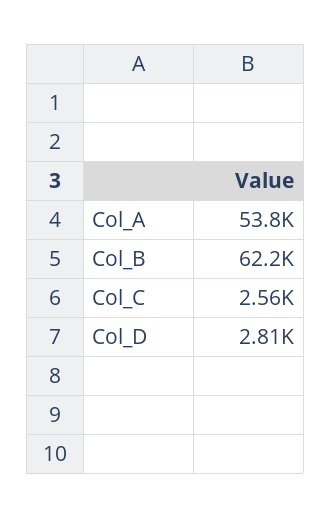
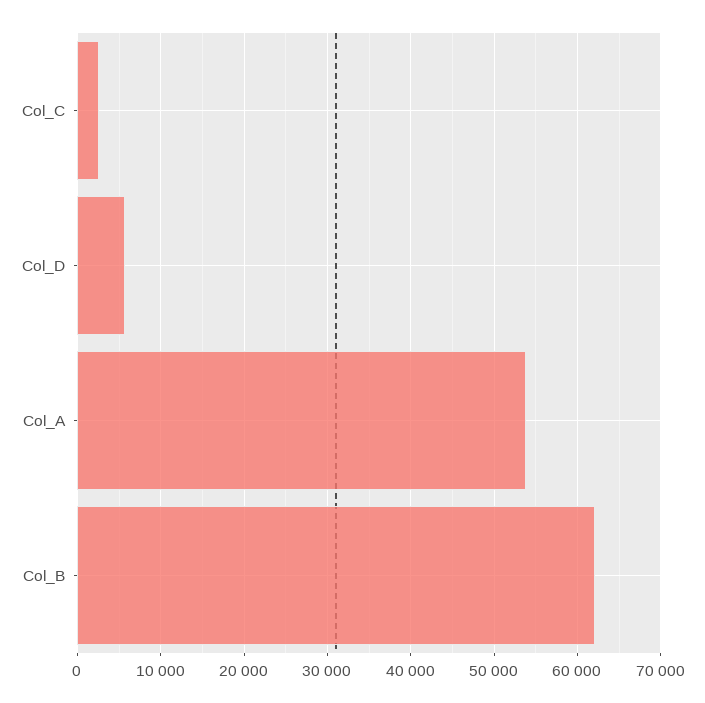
Col_D: 2810 -> 6000

